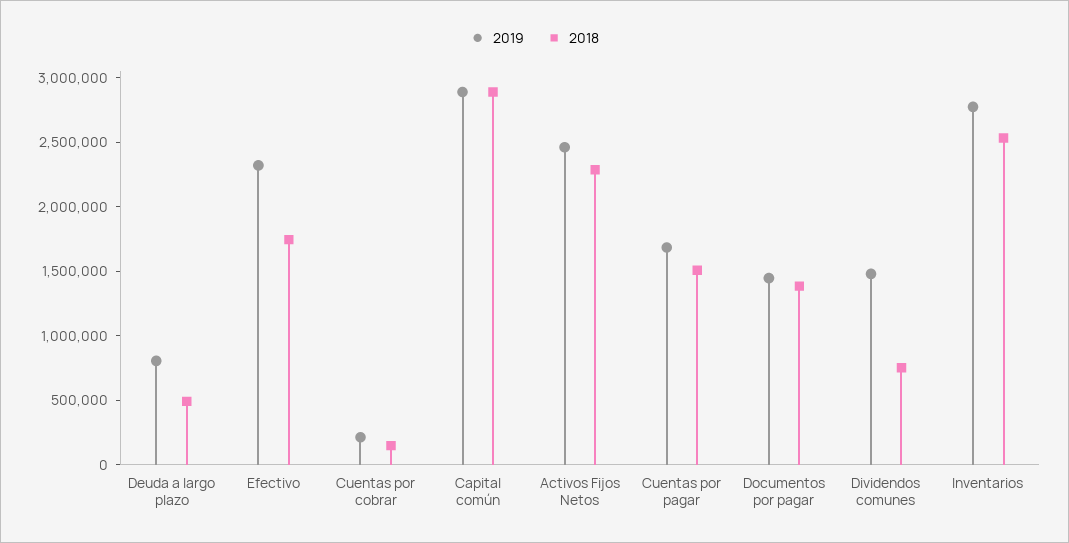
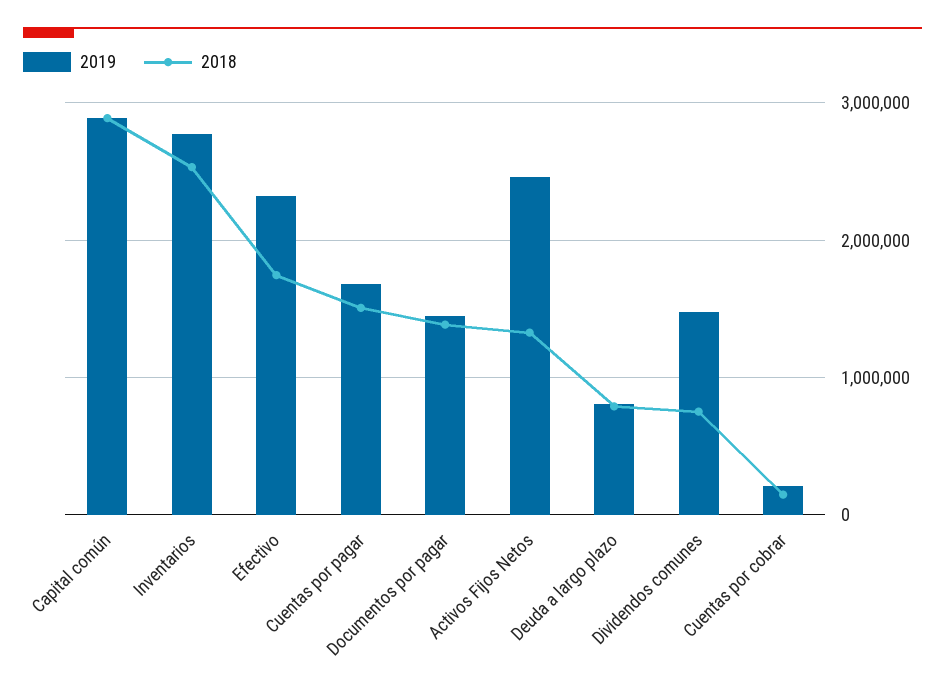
2018, Deuda a largo plazo: 500000 -> 800000
2018, Activos Fijos Netos: 2300000 -> 1300000

